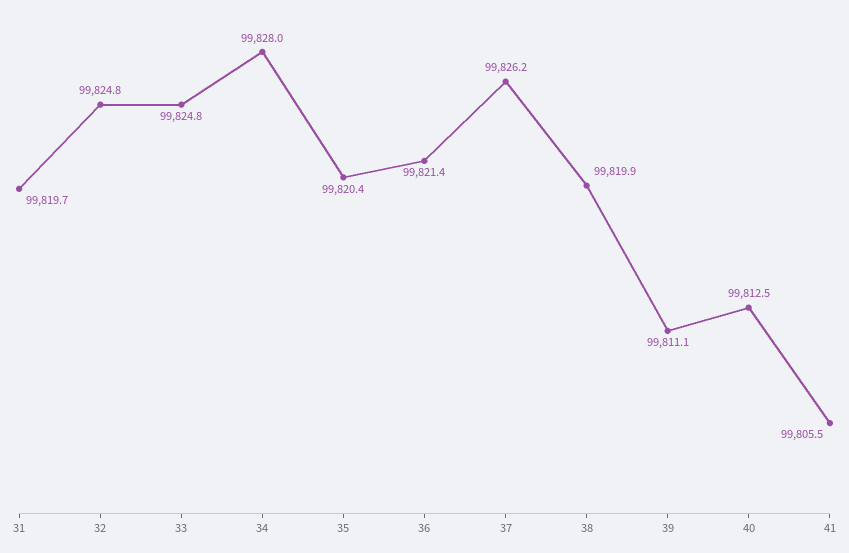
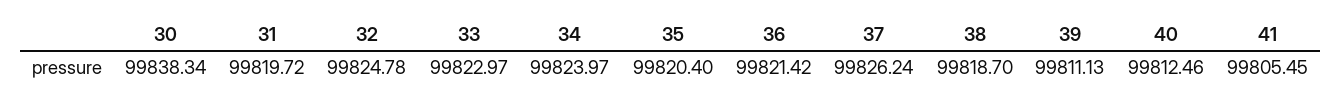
33: 99824.8 -> 99822.97
34: 99828 -> 99823.97
38: 99819.9 -> 99818.7
30: none -> 99838.34

